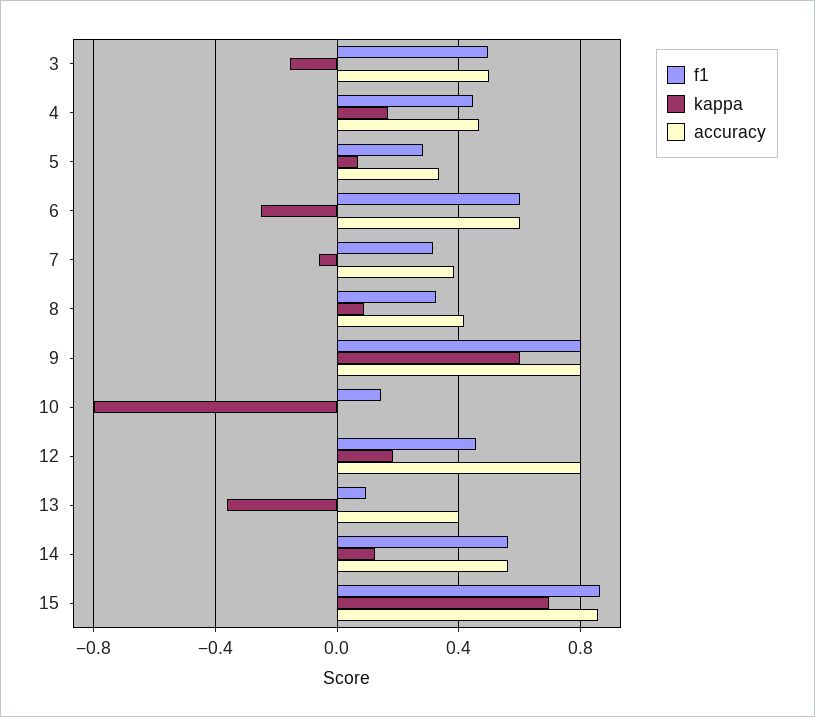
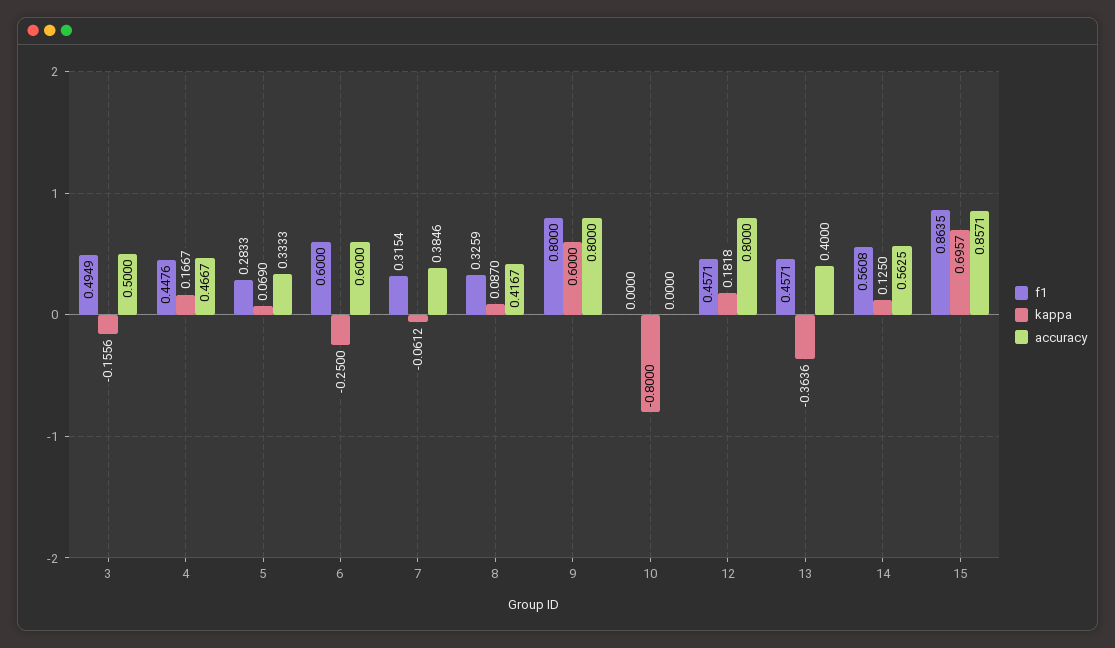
f1, 10: 0.15 -> 0
f1, 13: 0.1 -> 0.4571

